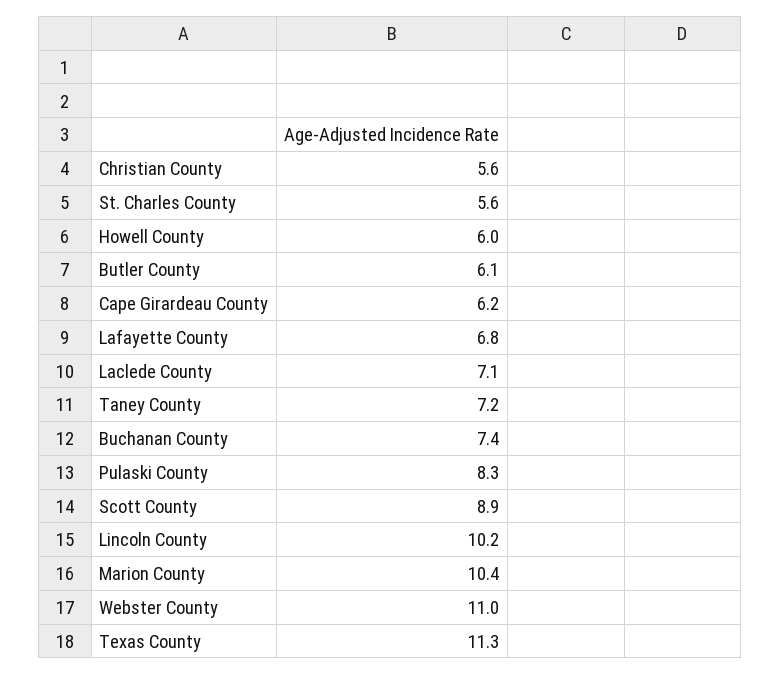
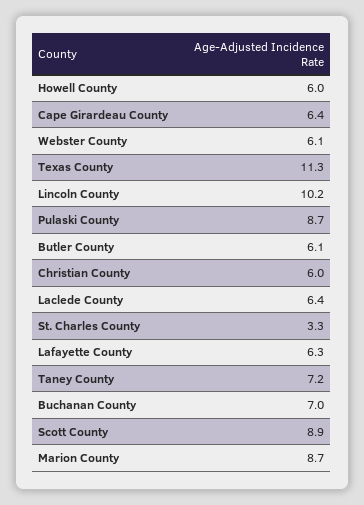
Christian County: 5.6 -> 6
St. Charles County: 5.6 -> 3.3
Cape Girardeau County: 6.2 -> 6.4
Lafayette County: 6.8 -> 6.3
Laclede County: 7.1 -> 6.4
Buchanan County: 7.4 -> 7
Pulaski County: 8.3 -> 8.7
Marion County: 10.4 -> 8.7
Webster County: 11 -> 6.1

